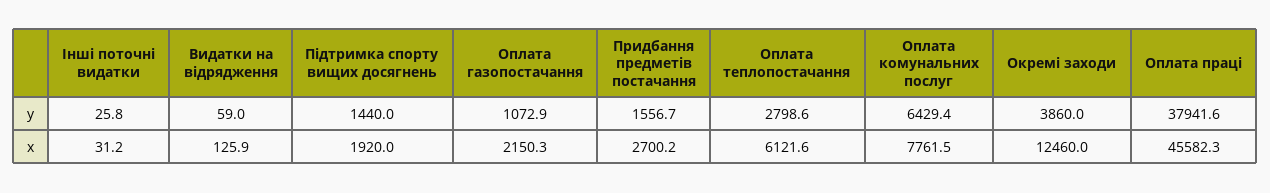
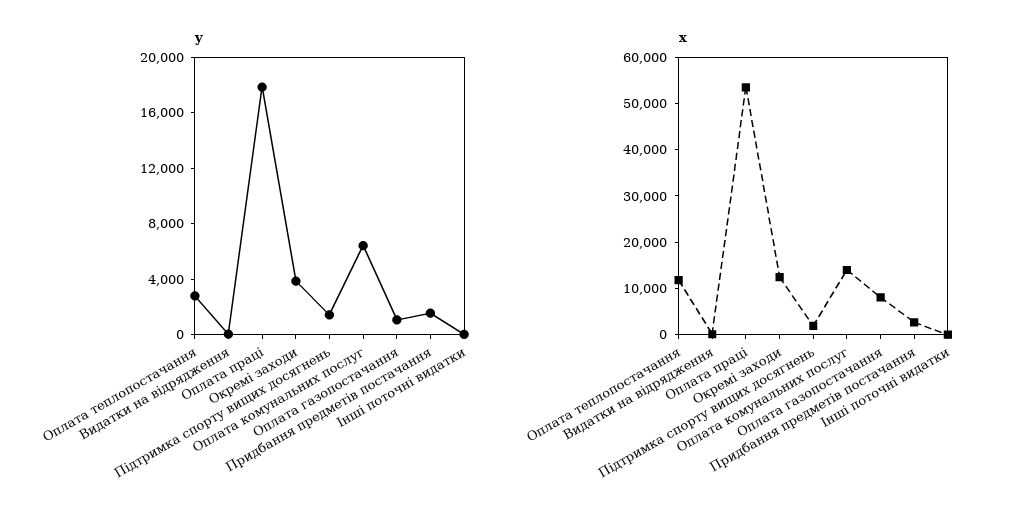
y, Оплата праці: 37941.6 -> 18000
x, Оплата газопостачання: 2150.3 -> 8000
x, Оплата теплопостачання: 6121.6 -> 12000
x, Оплата комунальних послуг: 7761.5 -> 14000
x, Оплата праці: 45582.3 -> 54000

